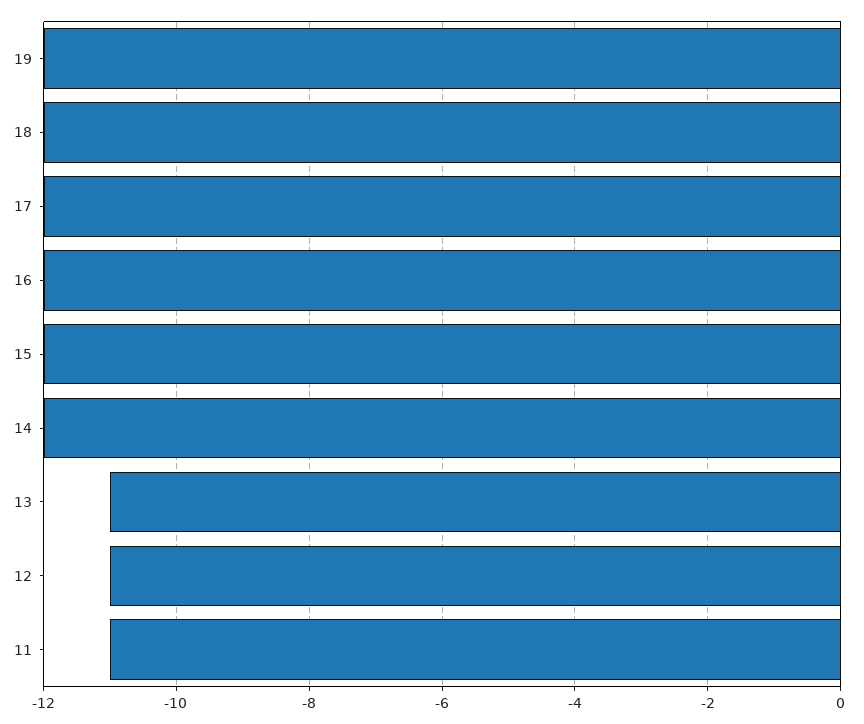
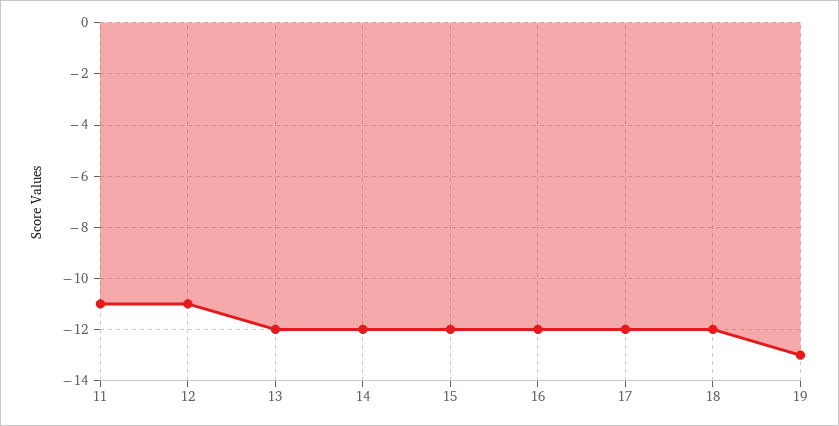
19: -12 -> -13
13: -11 -> -12

